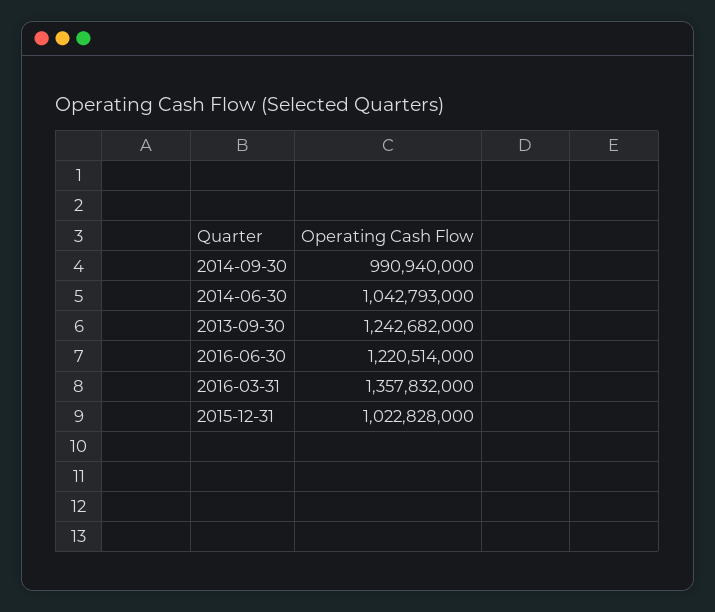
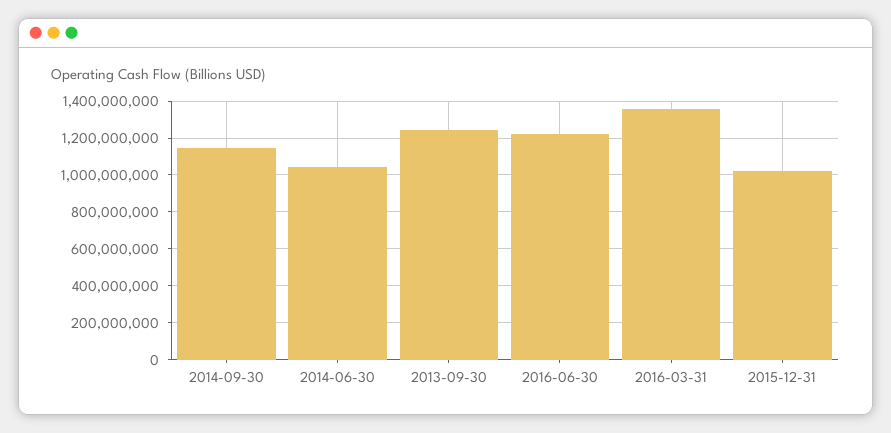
2014-09-30: 990940000 -> 1150000000

